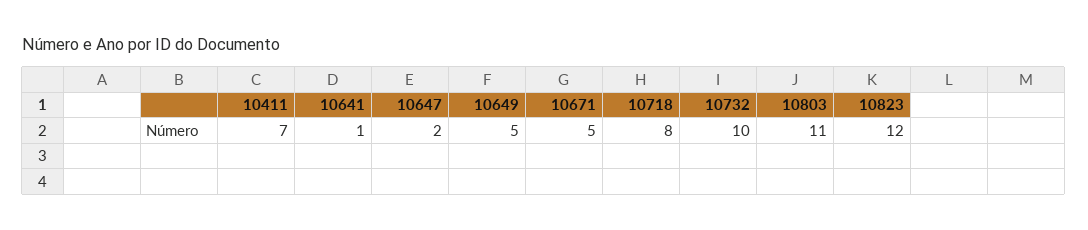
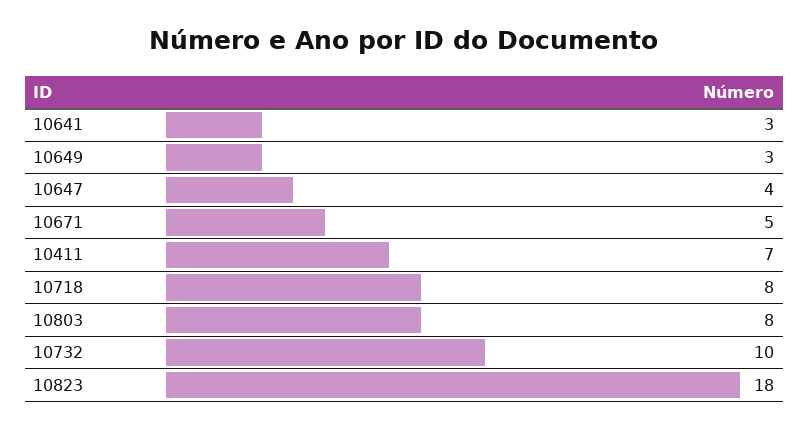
10641: 1 -> 3
10647: 2 -> 4
10649: 5 -> 3
10803: 11 -> 8
10823: 12 -> 18

